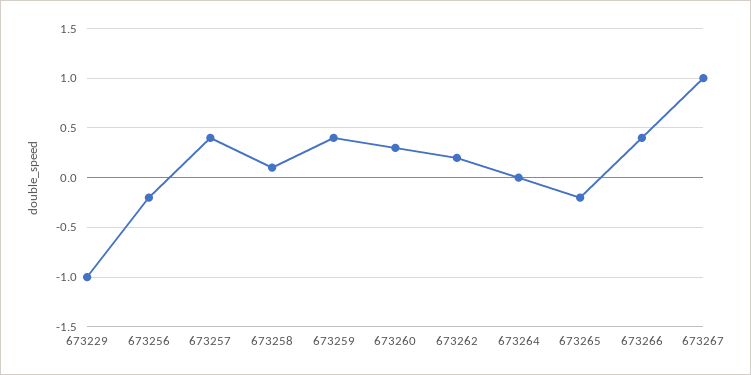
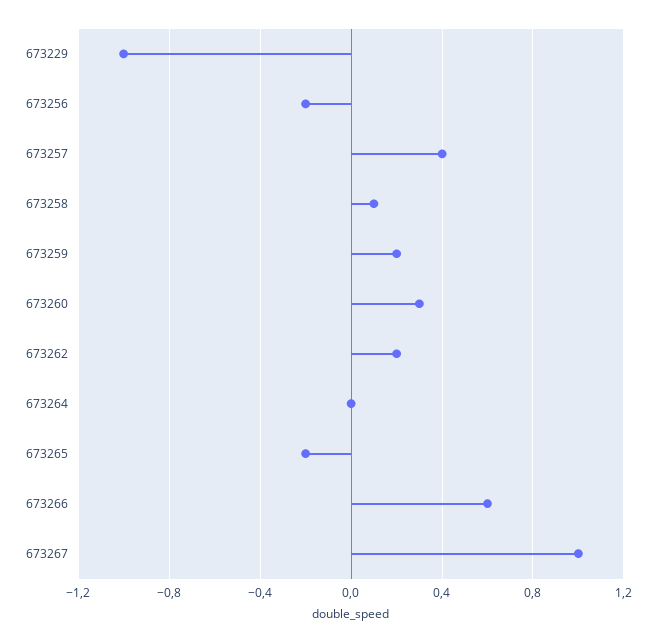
673259: 0.4 -> 0.2
673266: 0.4 -> 0.6

